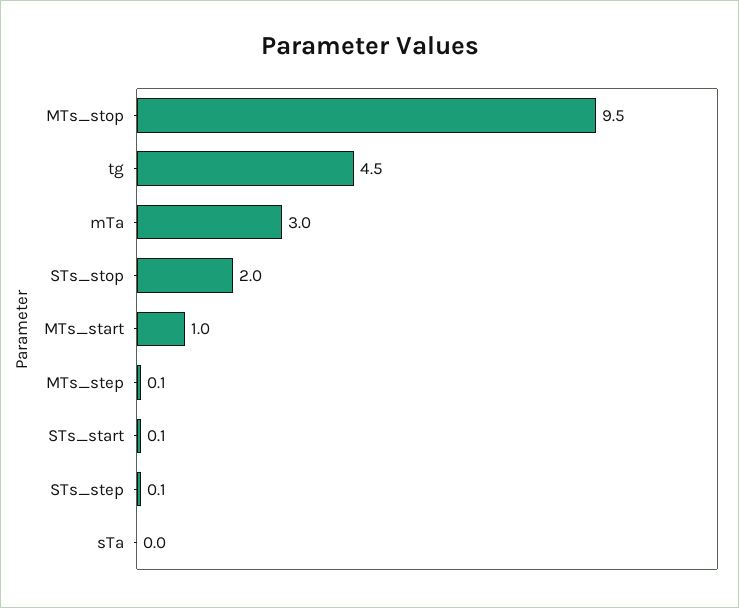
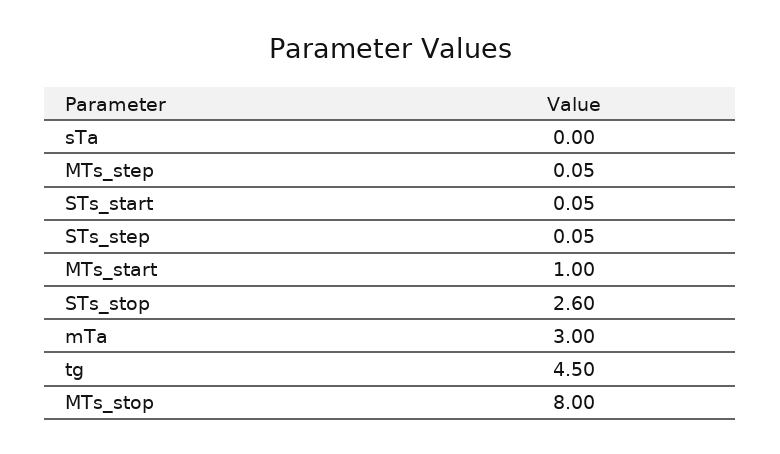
MTs_stop: 9.5 -> 8
STs_stop: 2 -> 2.6

